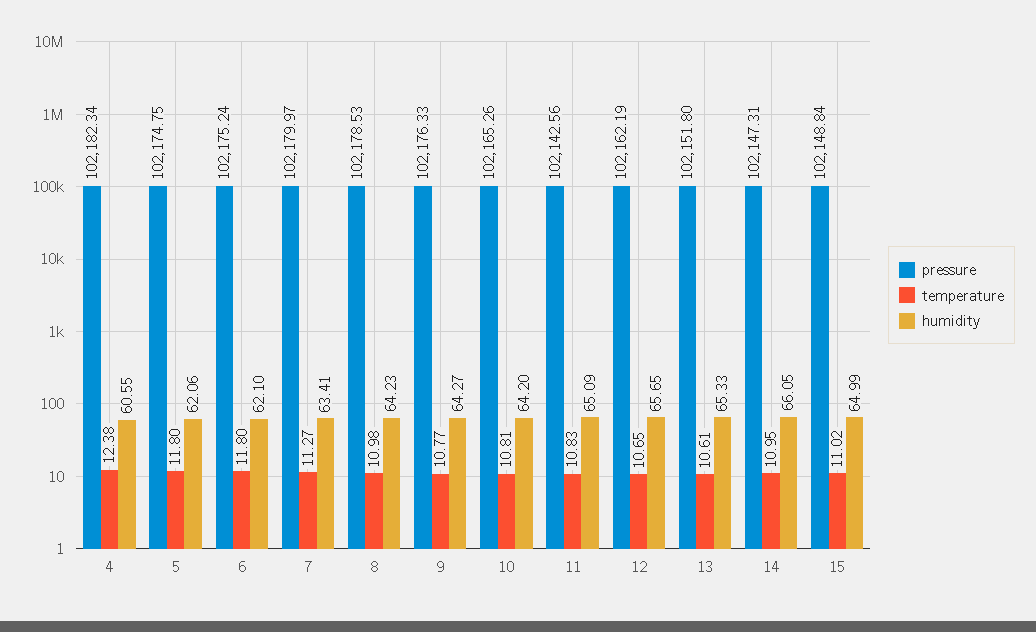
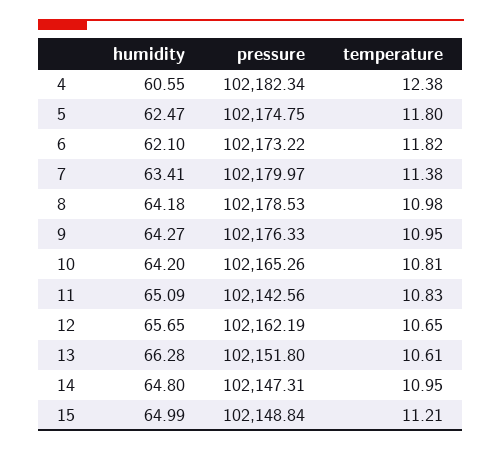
humidity, 5: 62.06 -> 62.47
pressure, 6: 102175.24 -> 102173.22
temperature, 6: 11.8 -> 11.82
temperature, 7: 11.27 -> 11.38
humidity, 8: 64.23 -> 64.18
temperature, 9: 10.77 -> 10.95
humidity, 13: 65.33 -> 66.28
humidity, 14: 66.05 -> 64.8
temperature, 15: 11.02 -> 11.21

